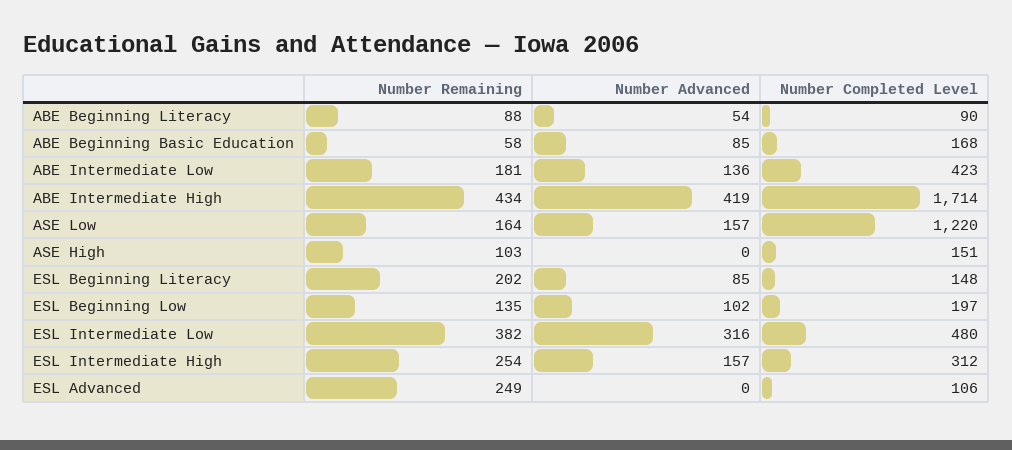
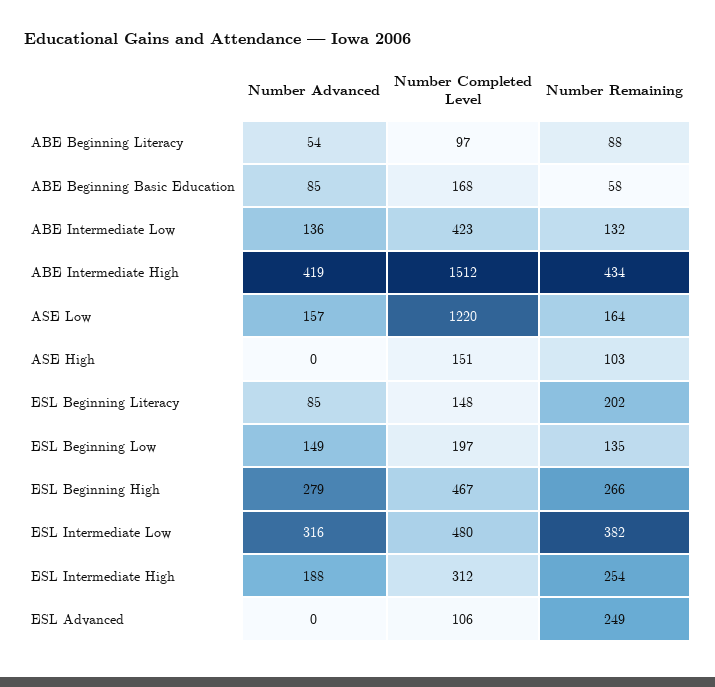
Number Completed Level, ABE Beginning Literacy: 90 -> 97
Number Remaining, ABE Intermediate Low: 181 -> 132
Number Completed Level, ABE Intermediate High: 1714 -> 1512
Number Advanced, ESL Beginning Low: 102 -> 149
Number Advanced, ESL Intermediate High: 157 -> 188
Number Advanced, ESL Beginning High: none -> 279
Number Completed Level, ESL Beginning High: none -> 467
Number Remaining, ESL Beginning High: none -> 266

